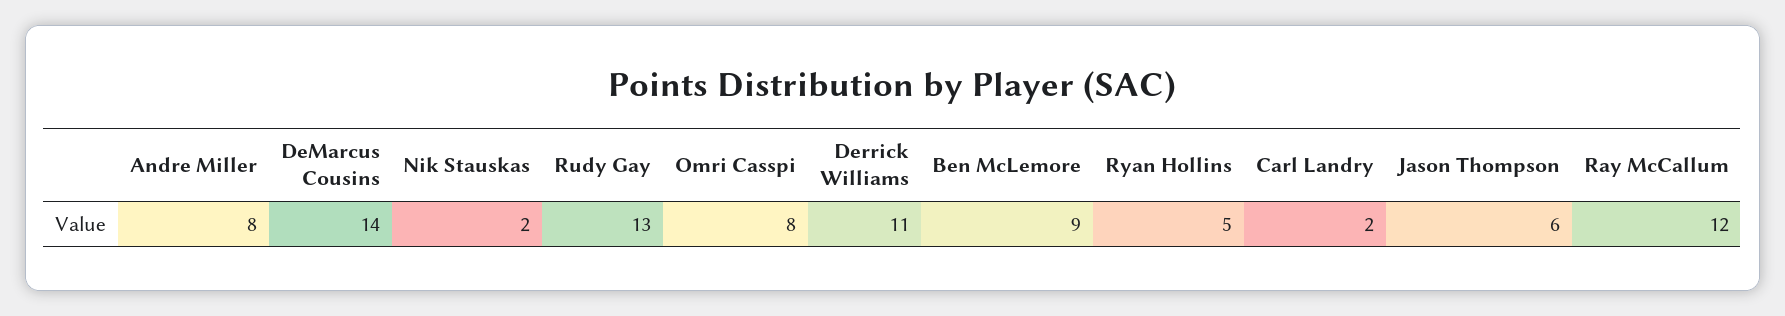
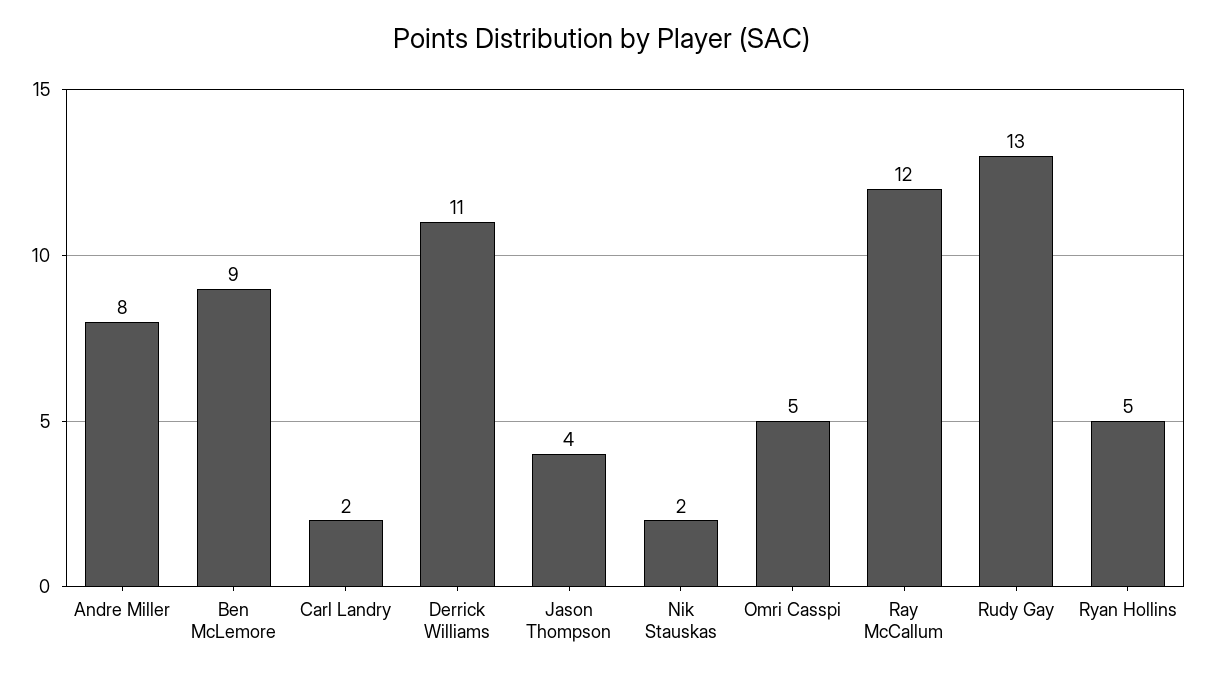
DeMarcus Cousins: 14 -> none
Omri Casspi: 8 -> 5
Jason Thompson: 6 -> 4

